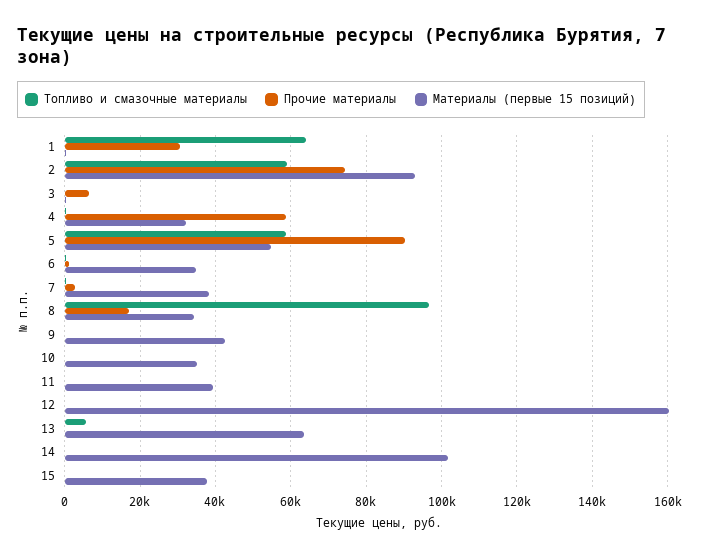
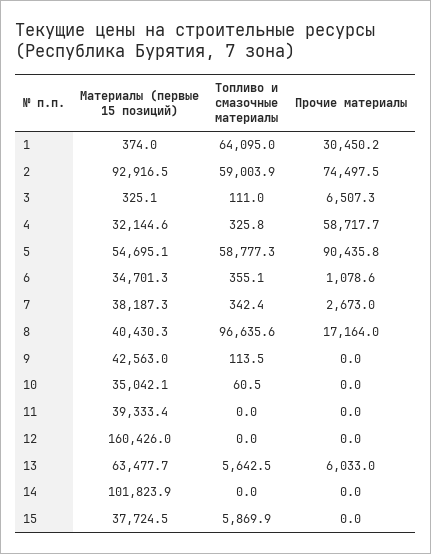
Материалы (первые 15 позиций), 8: 34000 -> 40430.3
Прочие материалы, 13: 0 -> 6033
Топливо и смазочные материалы, 15: 0 -> 5869.9

